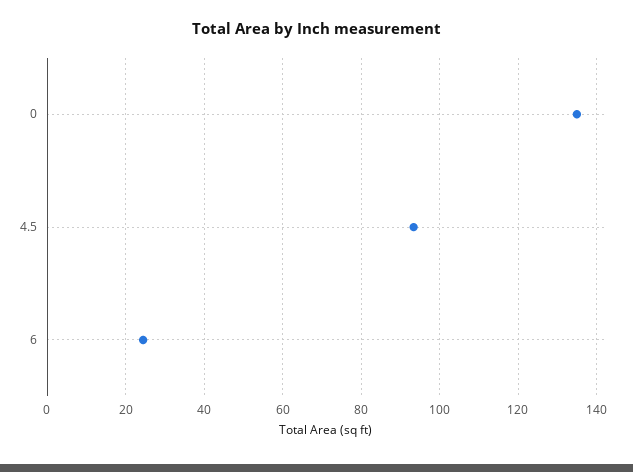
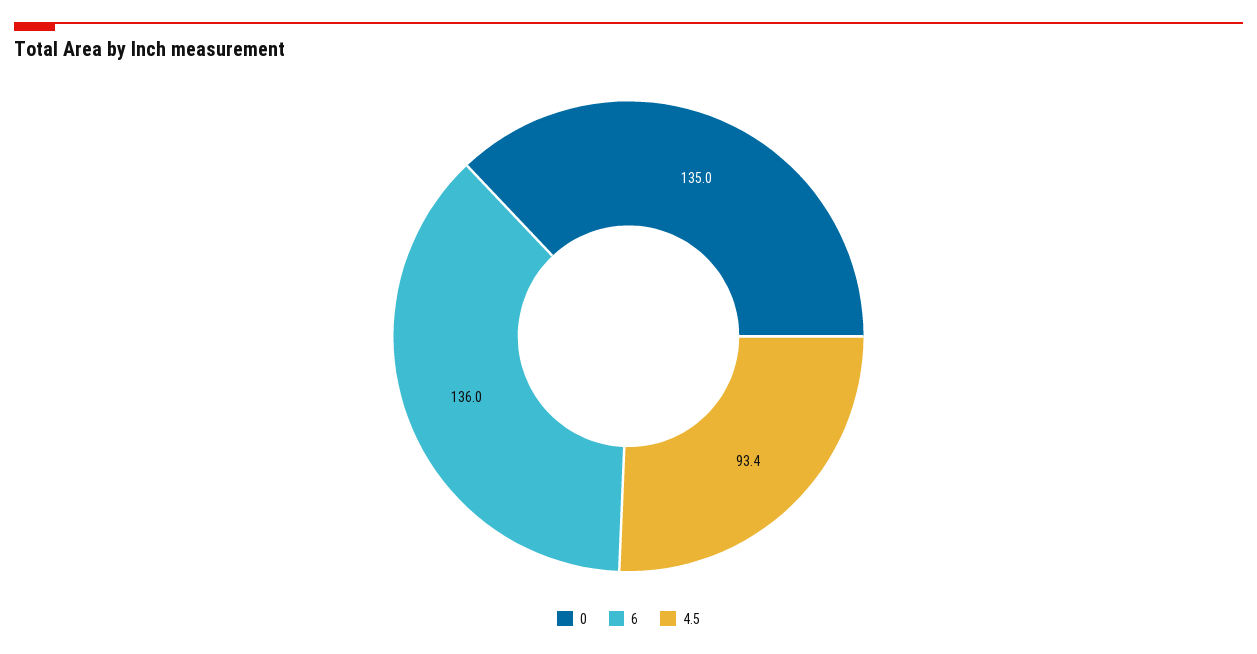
6: 24 -> 136

